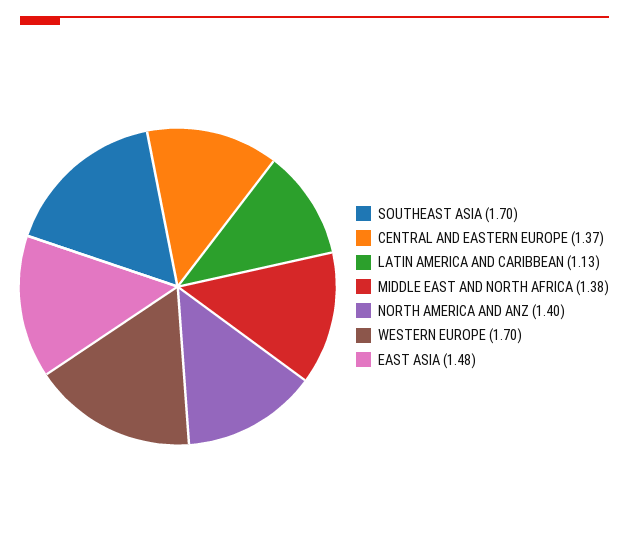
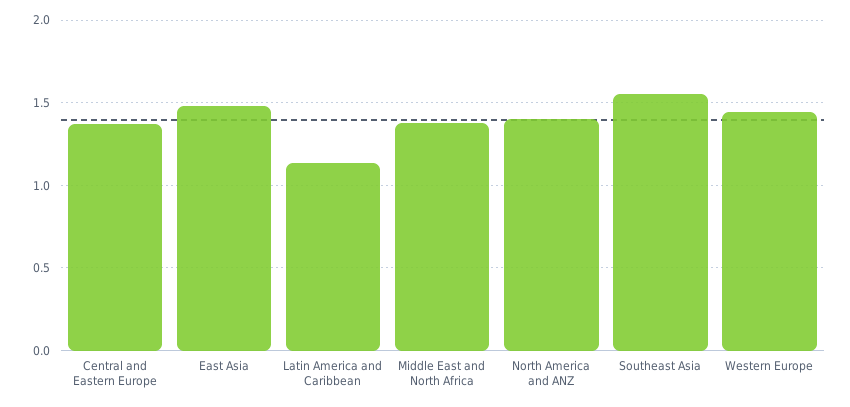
SOUTHEAST ASIA: 1.7 -> 1.55
WESTERN EUROPE: 1.7 -> 1.45

